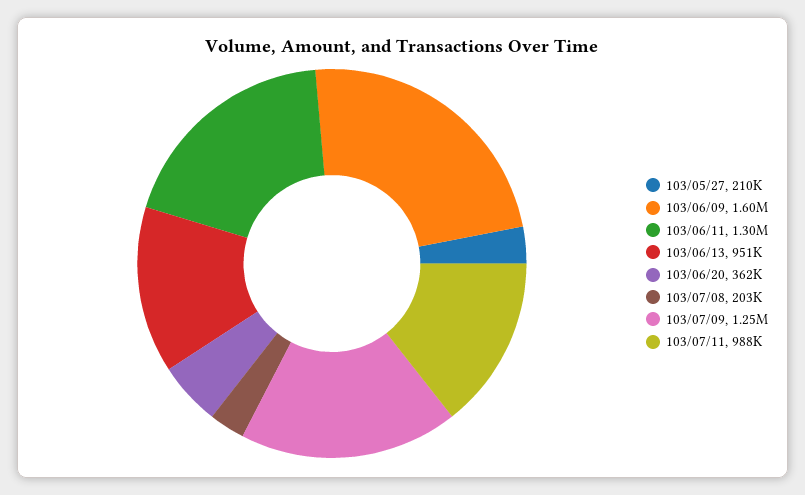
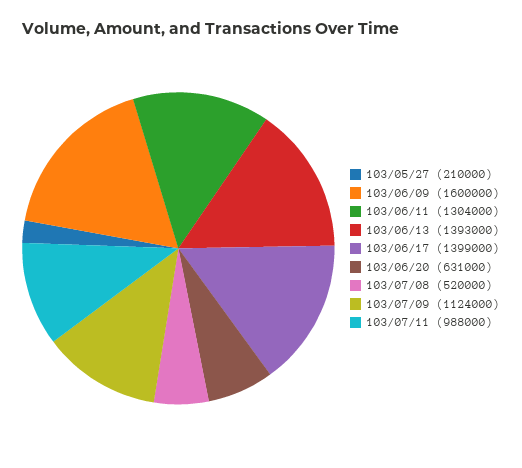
103/06/13: 951000 -> 1393000
103/06/20: 362000 -> 631000
103/07/08: 203000 -> 520000
103/07/09: 1250000 -> 1124000
103/06/17: none -> 1399000

